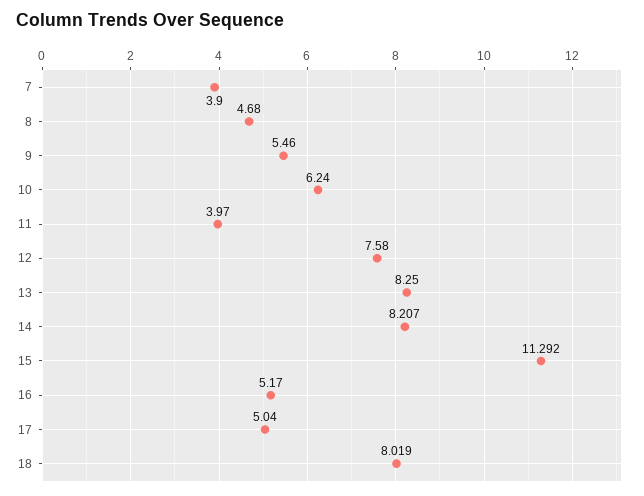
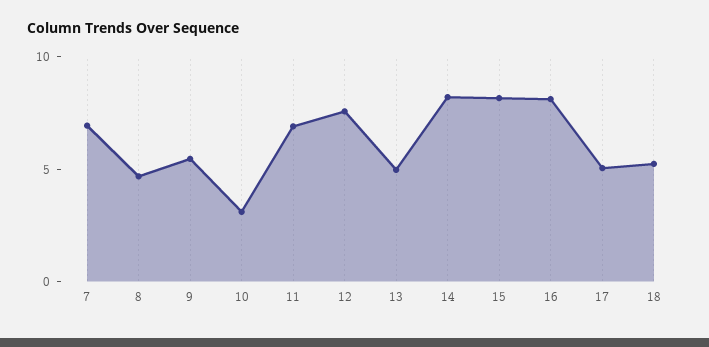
7: 3.9 -> 7
10: 6.24 -> 3
11: 3.97 -> 7
13: 8.25 -> 5
15: 11.292 -> 8
16: 5.17 -> 8
18: 8.019 -> 5

